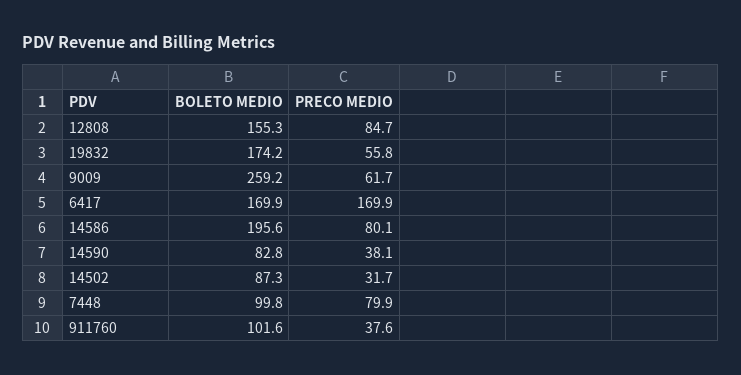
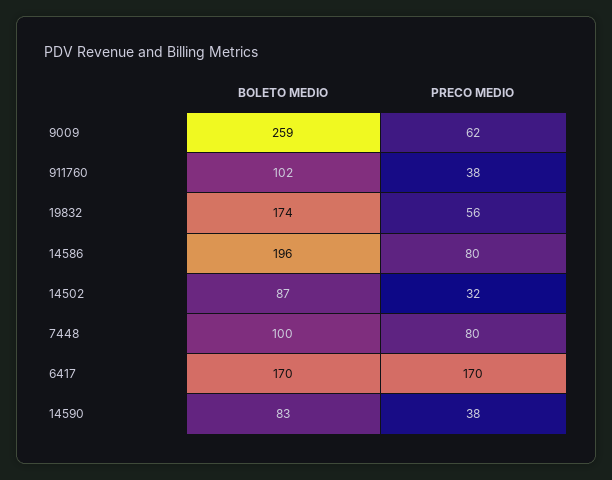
BOLETO MEDIO, 12808: 155.3 -> none
PRECO MEDIO, 12808: 84.7 -> none

